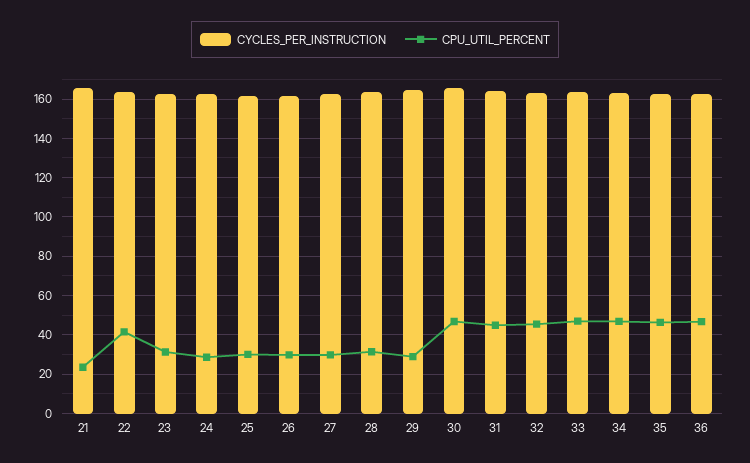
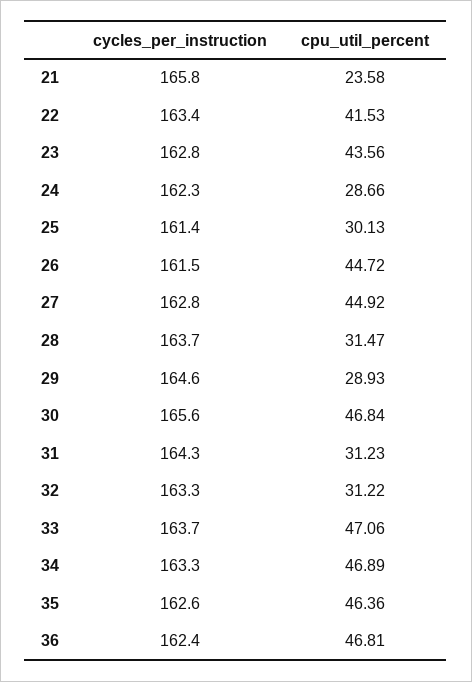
CPU_UTIL_PERCENT, 23: 30 -> 43.56
CPU_UTIL_PERCENT, 26: 30 -> 44.72
CPU_UTIL_PERCENT, 27: 30 -> 44.92
CPU_UTIL_PERCENT, 31: 45 -> 31.23
CPU_UTIL_PERCENT, 32: 45 -> 31.22

